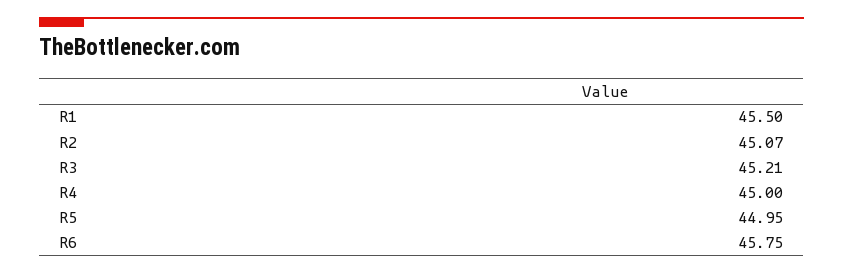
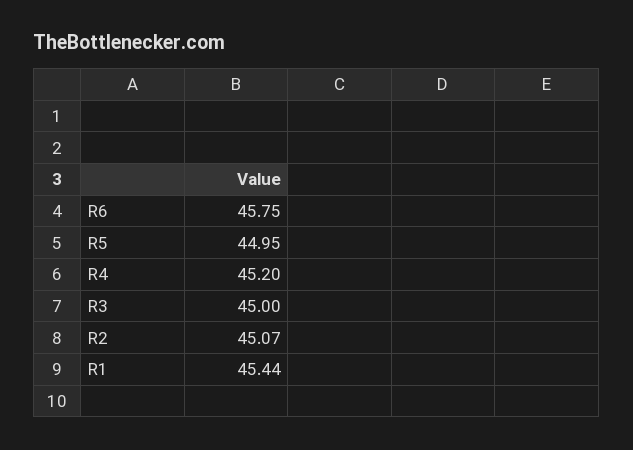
R1: 45.5 -> 45.44
R3: 45.21 -> 45
R4: 45 -> 45.2

